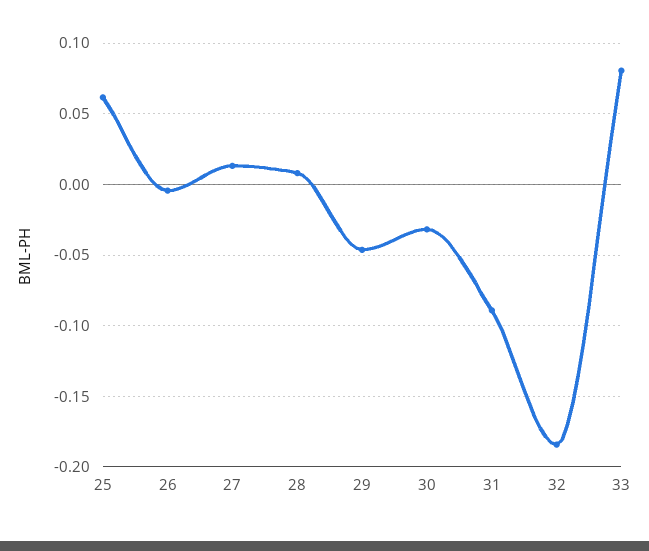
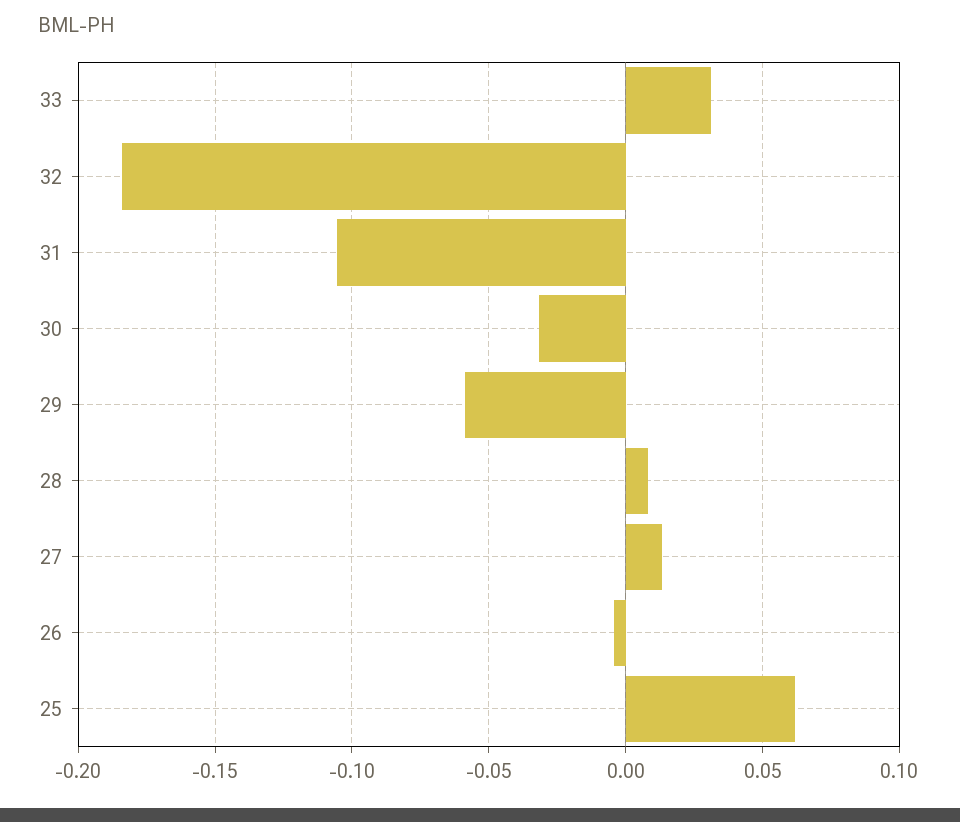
29: -0.045 -> -0.06
31: -0.09 -> -0.105
33: 0.08 -> 0.03

